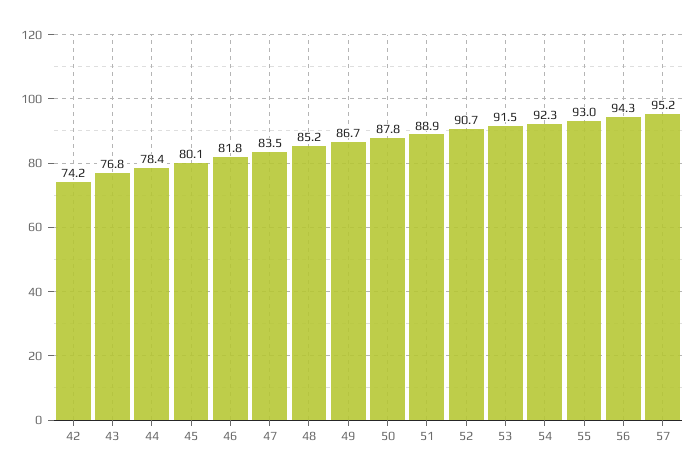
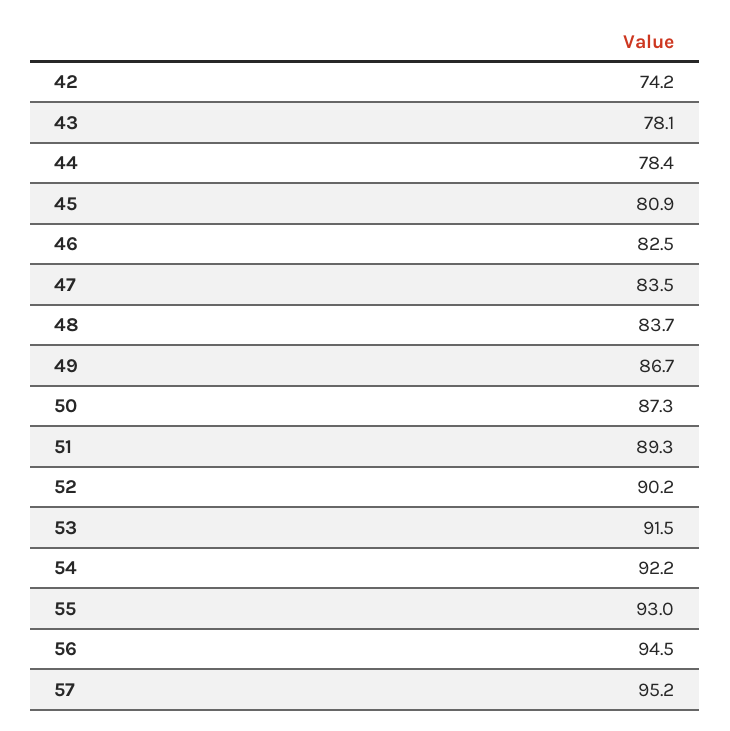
43: 76.8 -> 78.1
45: 80.1 -> 80.9
46: 81.8 -> 82.5
48: 85.2 -> 83.7
50: 87.8 -> 87.3
51: 88.9 -> 89.3
52: 90.7 -> 90.2
54: 92.3 -> 92.2
56: 94.3 -> 94.5

